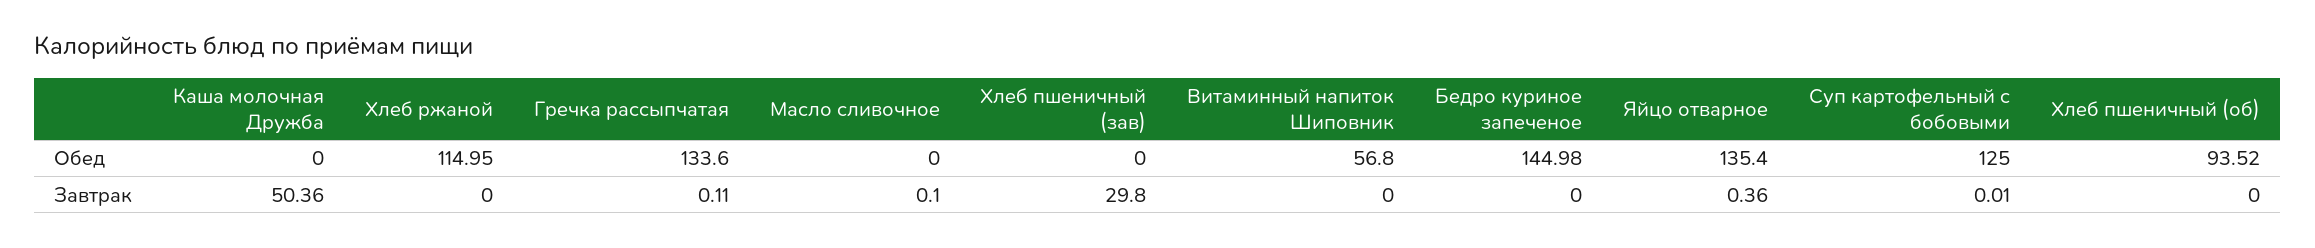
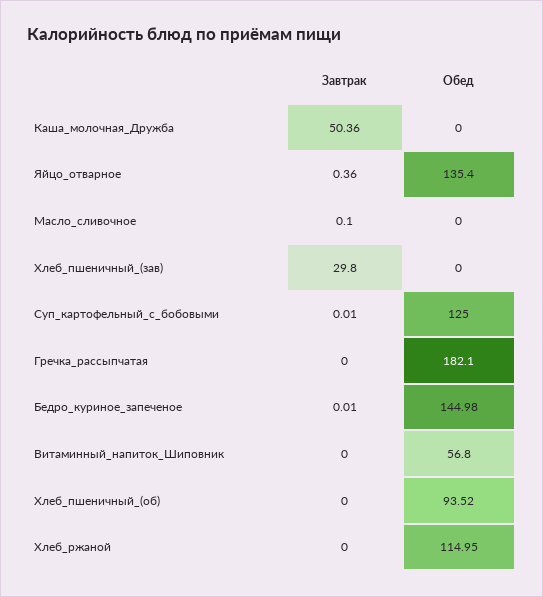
Гречка рассыпчатая, Обед: 133.6 -> 182.1
Гречка рассыпчатая, Завтрак: 0.11 -> 0
Бедро куриное запеченое, Завтрак: 0 -> 0.01

